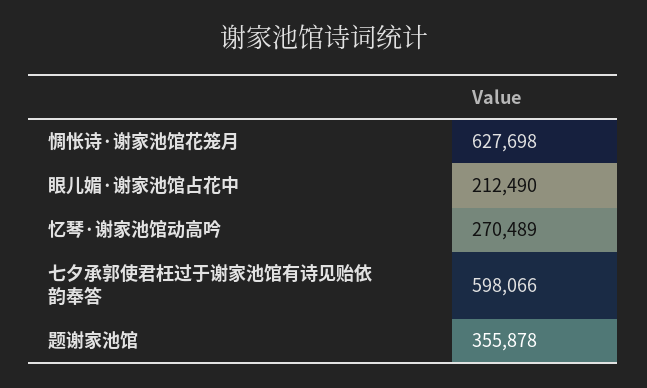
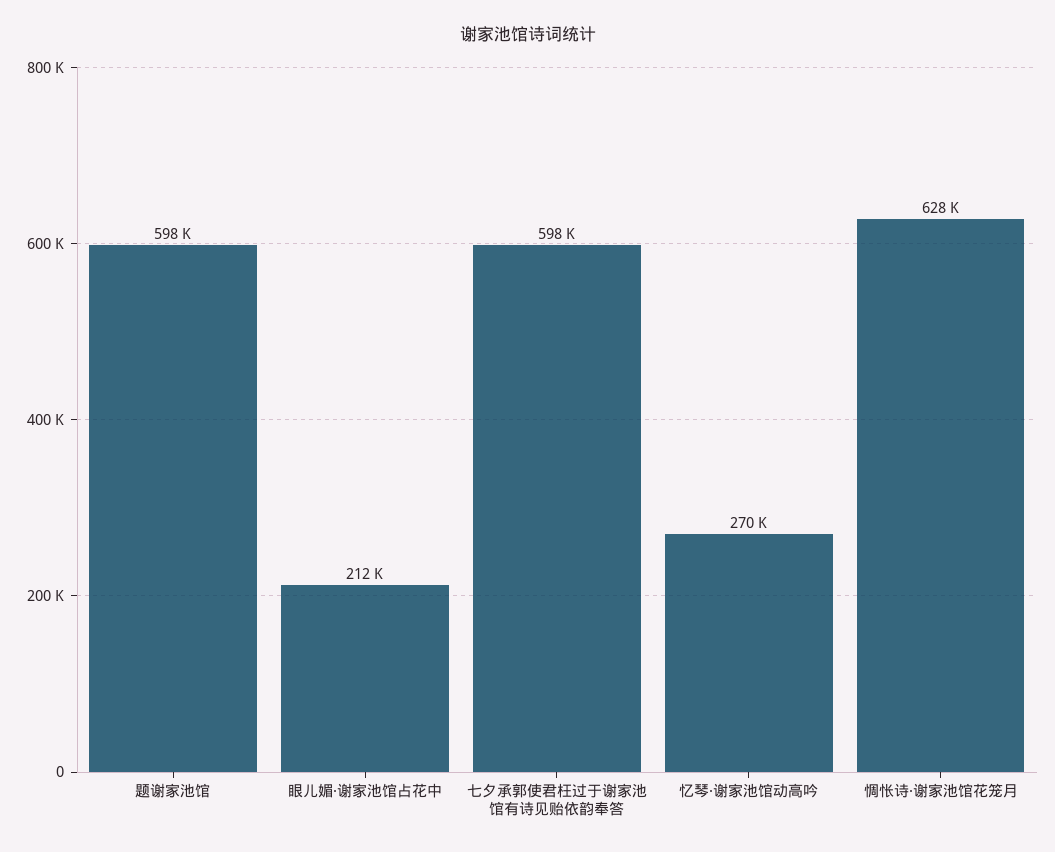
题谢家池馆: 355878 -> 598000

